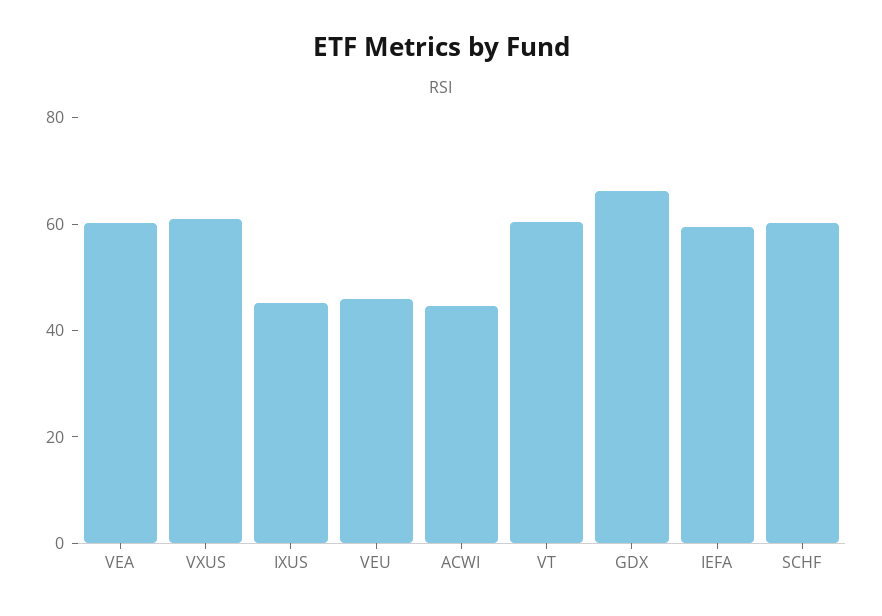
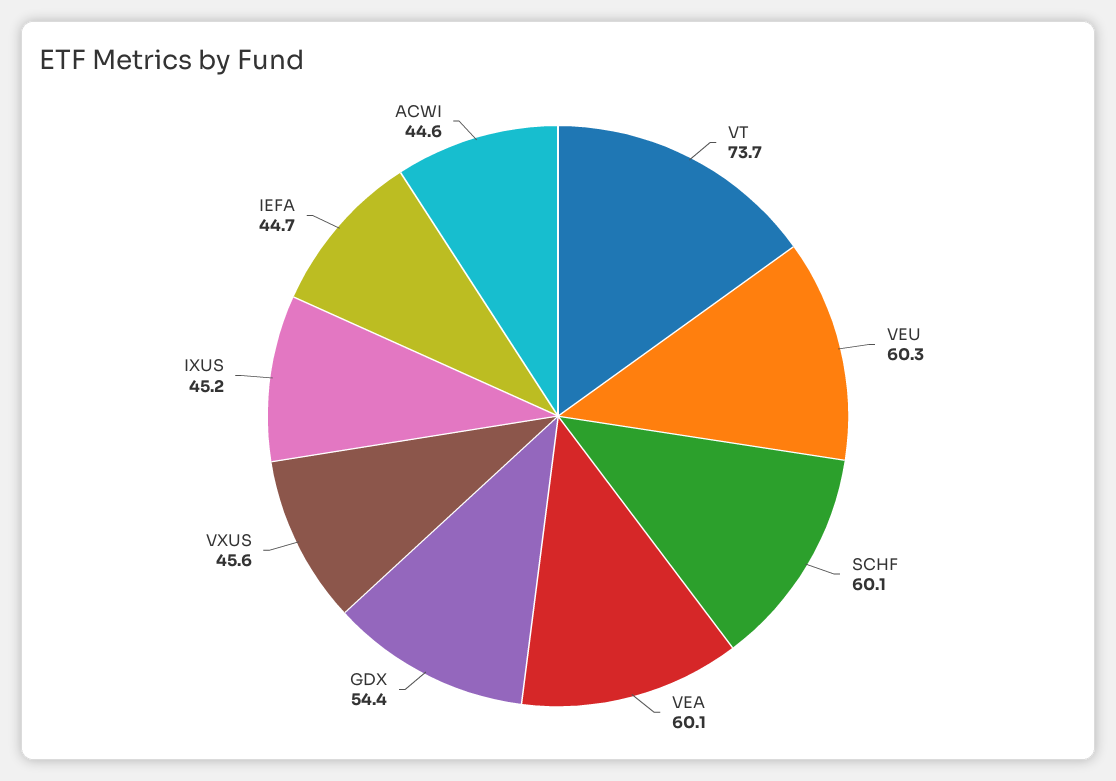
VXUS: 60 -> 45.6
VEU: 45 -> 60.3
VT: 60 -> 73.7
GDX: 65 -> 54.4
IEFA: 60 -> 44.7

